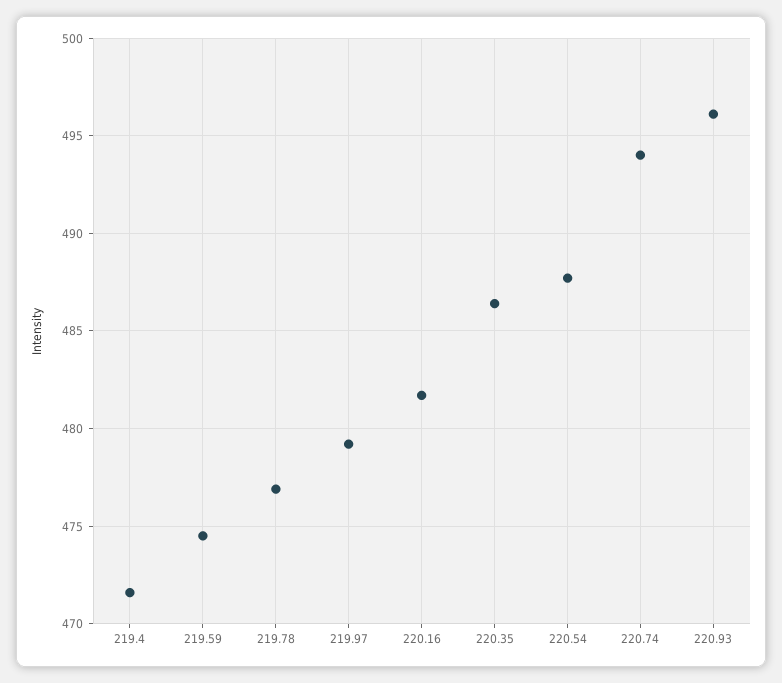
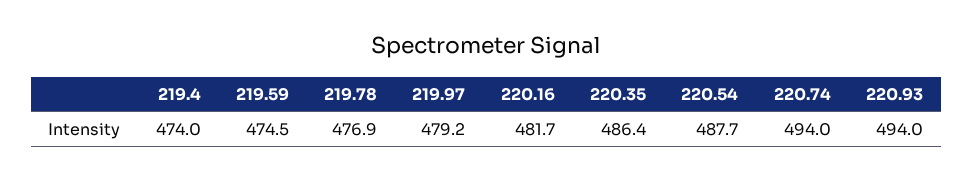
219.4: 471.5 -> 474
220.93: 496 -> 494

